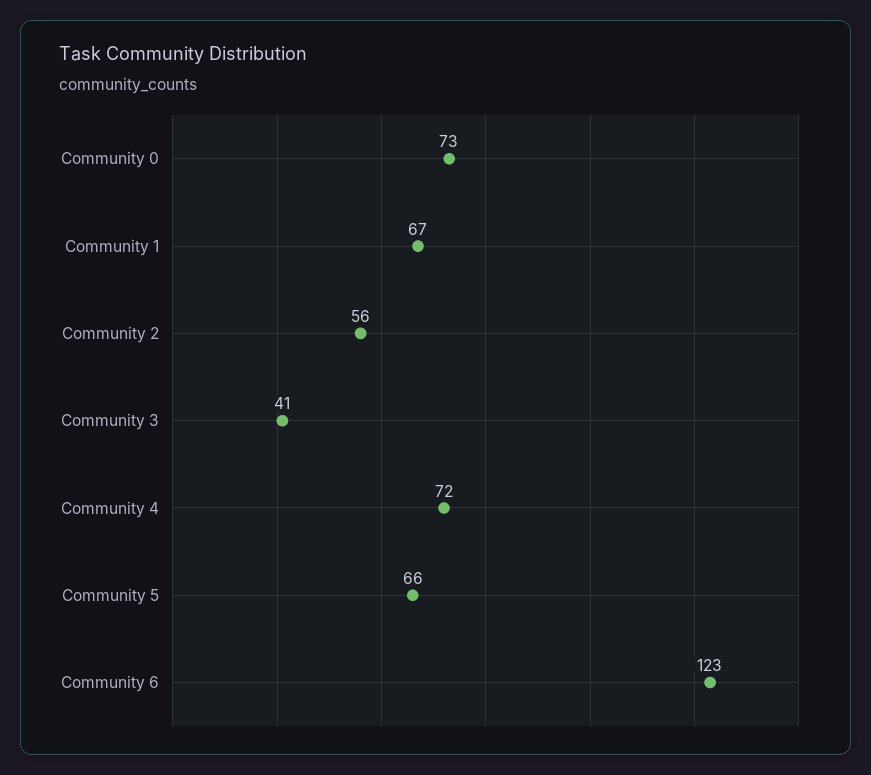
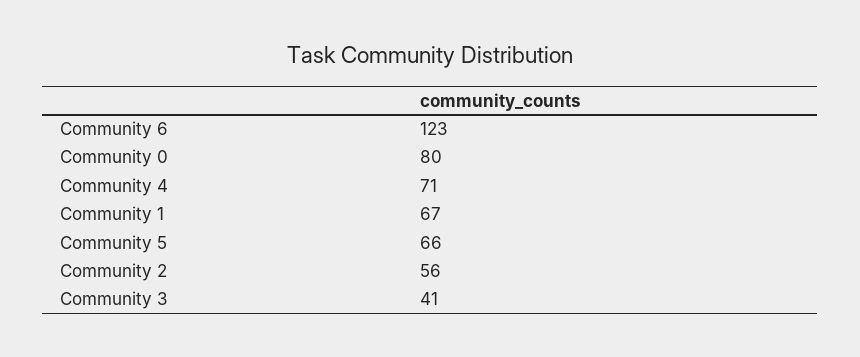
Community 0: 73 -> 80
Community 4: 72 -> 71

